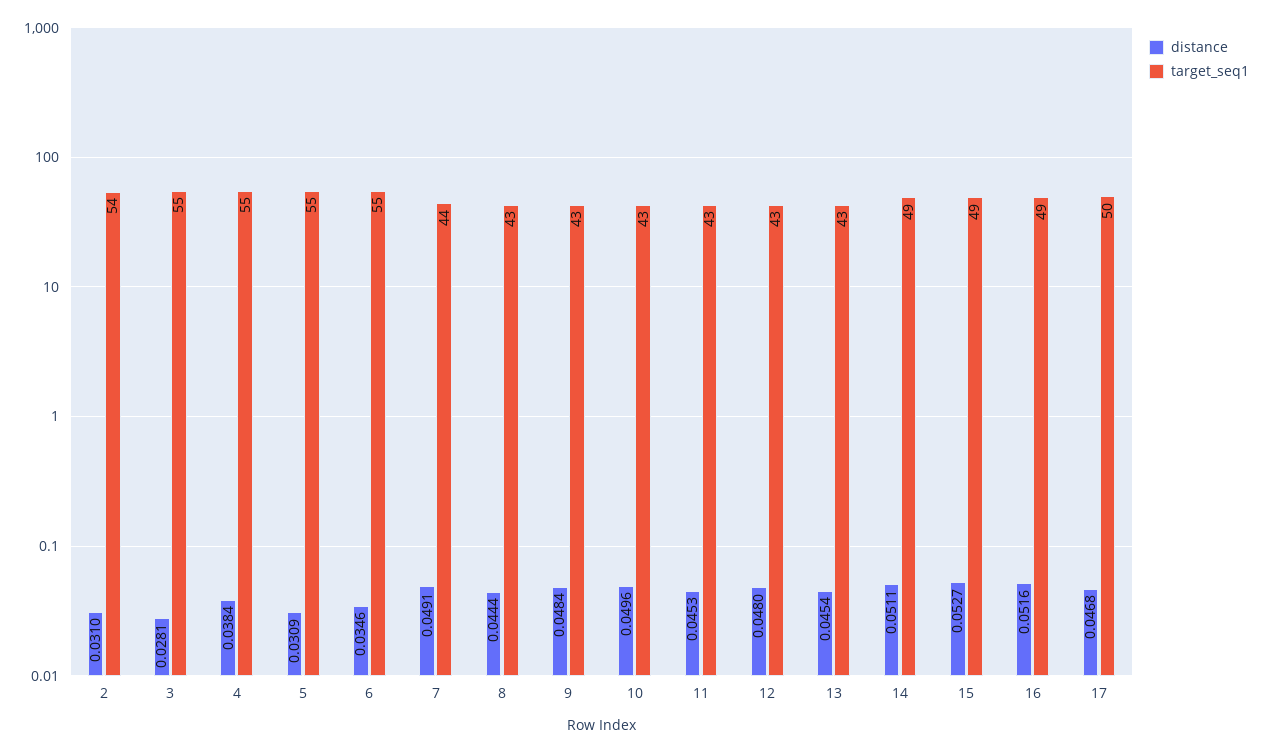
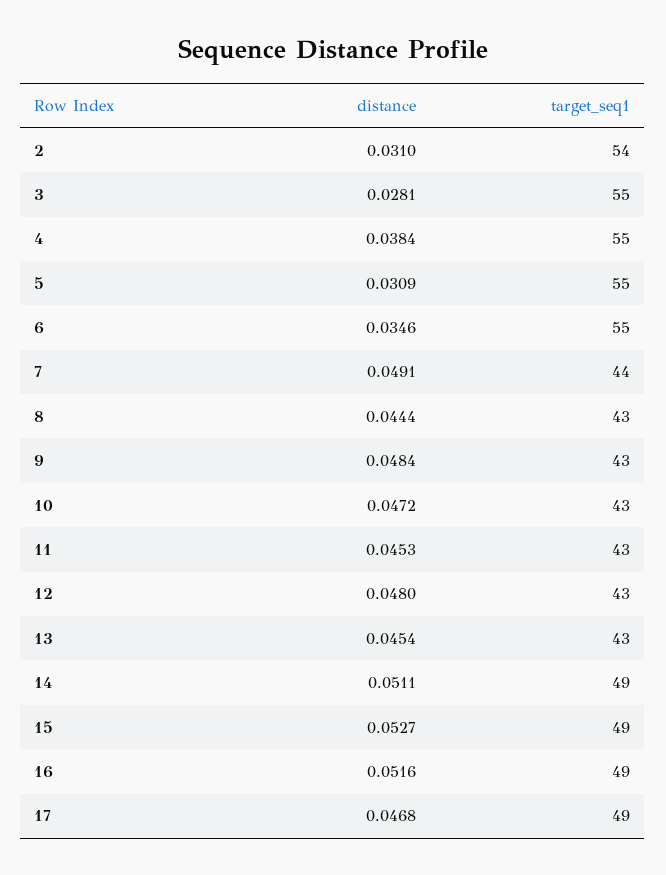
distance, 10: 0.0496 -> 0.0472
target_seq1, 17: 50 -> 49

